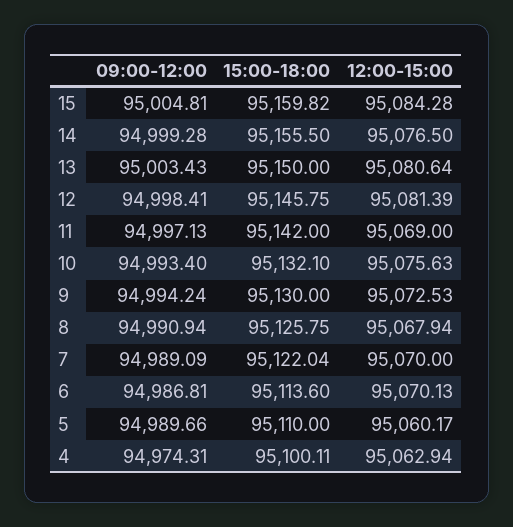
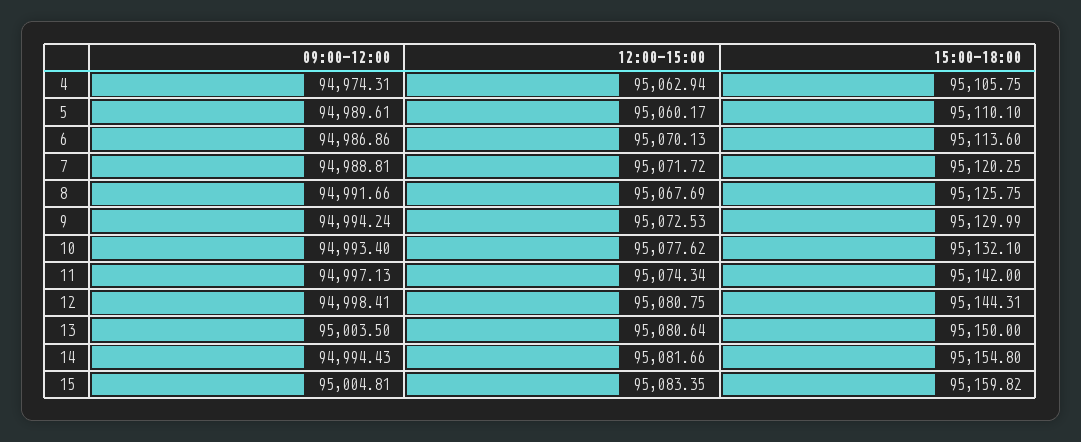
12:00-15:00, 15: 95084.28 -> 95083.35
09:00-12:00, 14: 94999.28 -> 94994.43
15:00-18:00, 14: 95155.5 -> 95154.8
12:00-15:00, 14: 95076.5 -> 95081.66
09:00-12:00, 13: 95003.43 -> 95003.5
15:00-18:00, 12: 95145.75 -> 95144.31
12:00-15:00, 12: 95081.39 -> 95080.75
12:00-15:00, 11: 95069 -> 95074.34
12:00-15:00, 10: 95075.63 -> 95077.62
15:00-18:00, 9: 95130 -> 95129.99
09:00-12:00, 8: 94990.94 -> 94991.66
12:00-15:00, 8: 95067.94 -> 95067.69
09:00-12:00, 7: 94989.09 -> 94988.81
15:00-18:00, 7: 95122.04 -> 95120.25
12:00-15:00, 7: 95070 -> 95071.72
09:00-12:00, 6: 94986.81 -> 94986.86
09:00-12:00, 5: 94989.66 -> 94989.61
15:00-18:00, 5: 95110 -> 95110.1
15:00-18:00, 4: 95100.11 -> 95105.75

